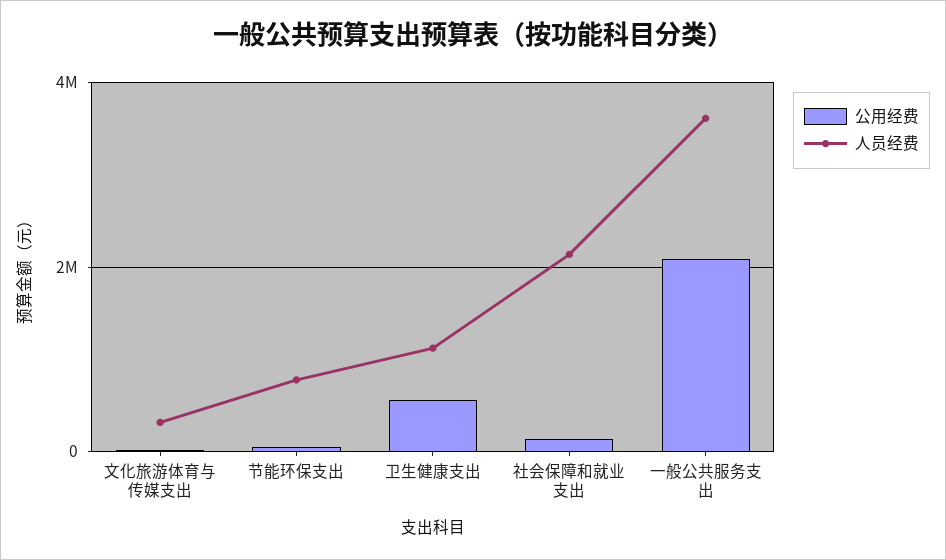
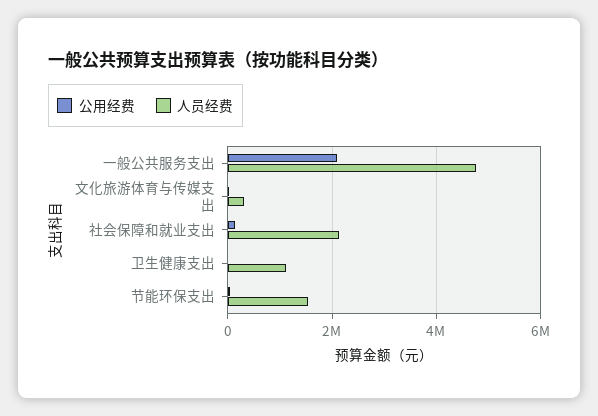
人员经费, 节能环保支出: 800000 -> 1600000
公用经费, 卫生健康支出: 600000 -> 0
人员经费, 一般公共服务支出: 3600000 -> 4800000

